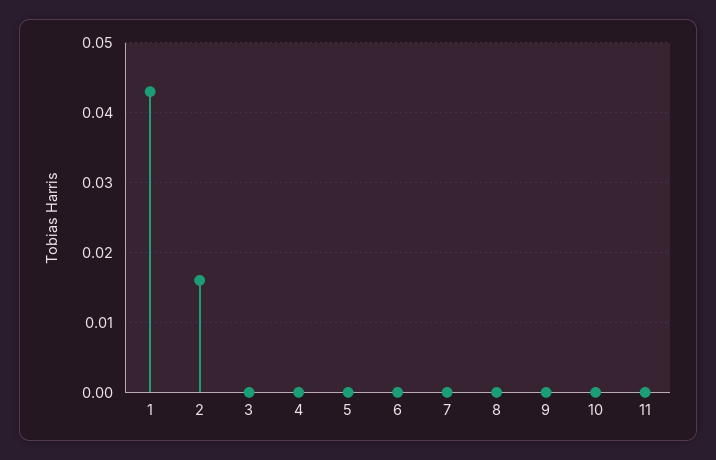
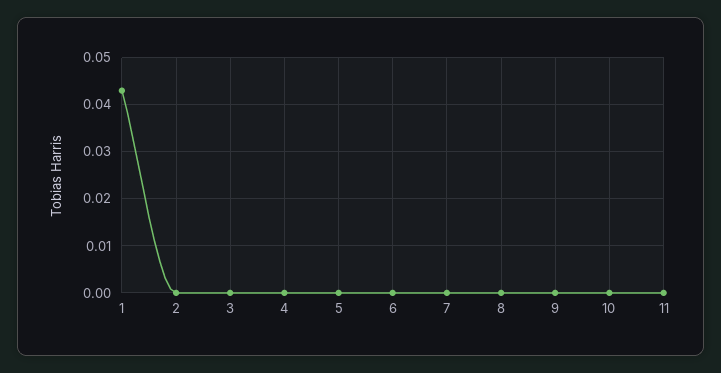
2: 0.016 -> 0

